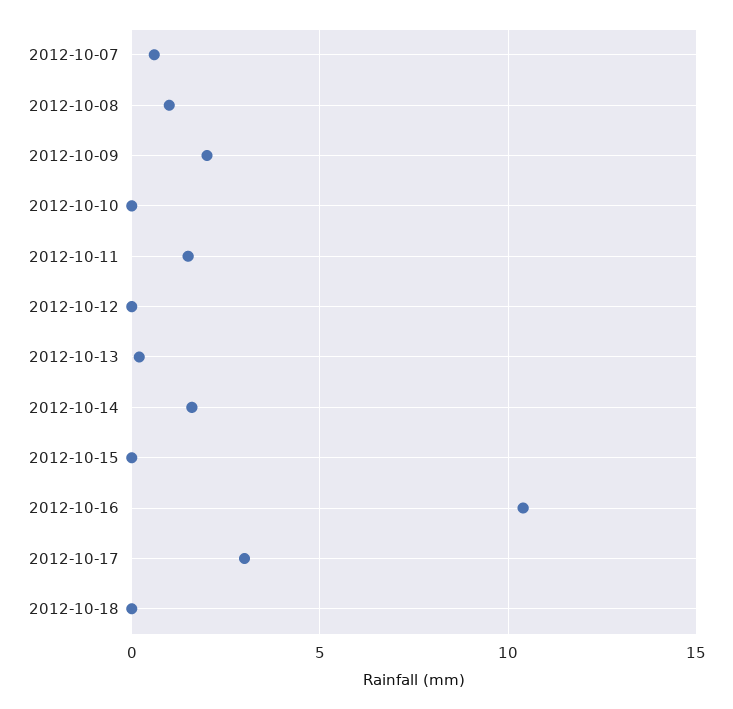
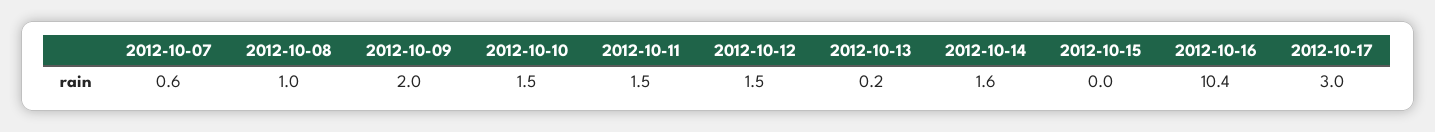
2012-10-10: 0 -> 1.5
2012-10-12: 0 -> 1.5
2012-10-18: 0 -> none

